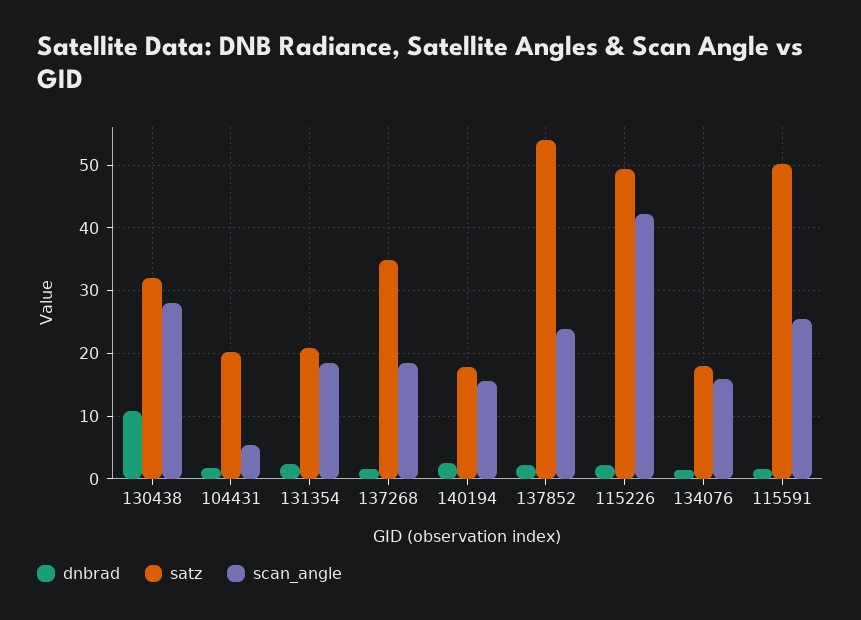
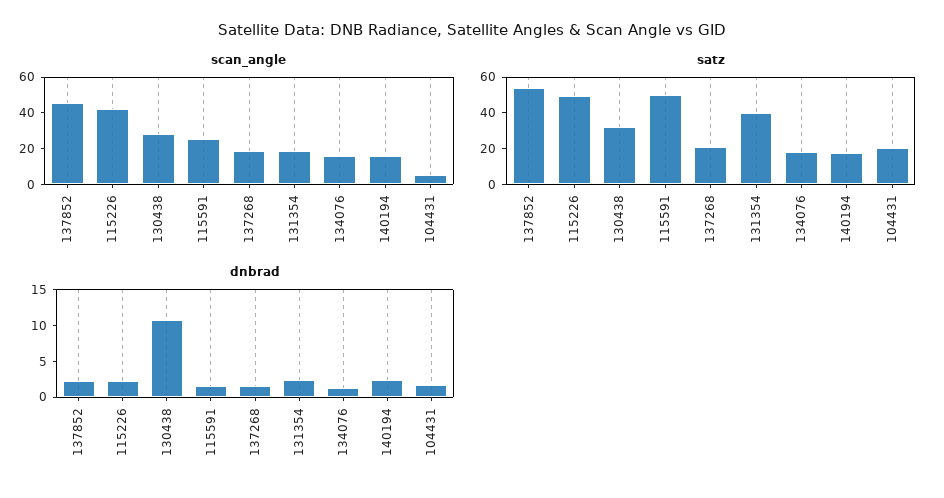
satz, 131354: 21 -> 40
satz, 137268: 35 -> 20
scan_angle, 137852: 24 -> 45

